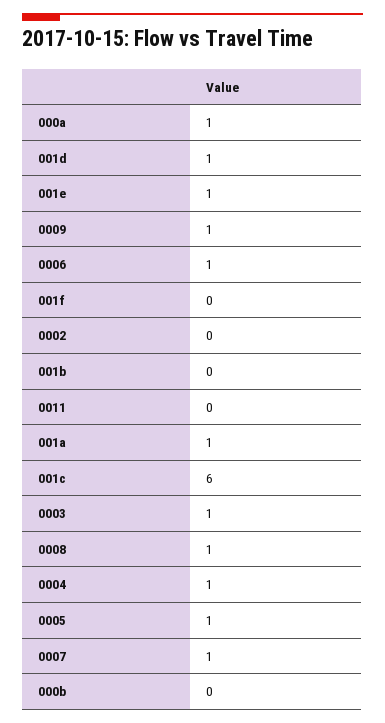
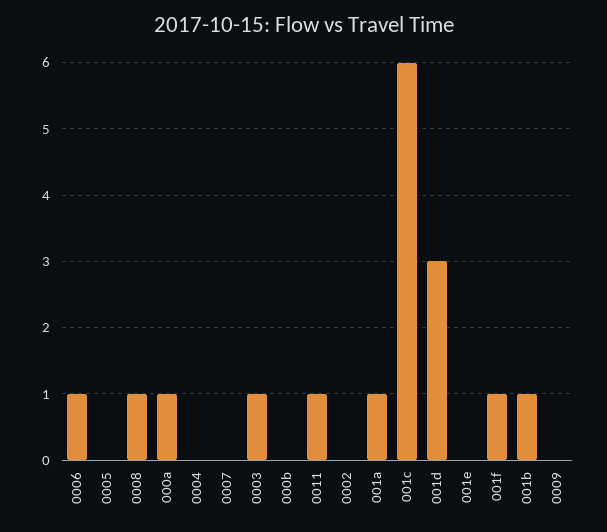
001d: 1 -> 3
001e: 1 -> 0
0009: 1 -> 0
001f: 0 -> 1
001b: 0 -> 1
0011: 0 -> 1
0004: 1 -> 0
0005: 1 -> 0
0007: 1 -> 0

